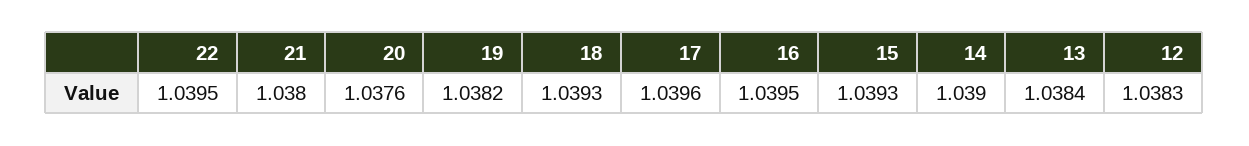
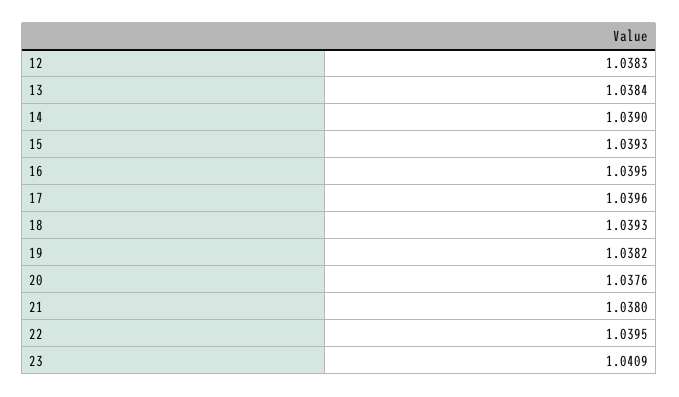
23: none -> 1.0409

